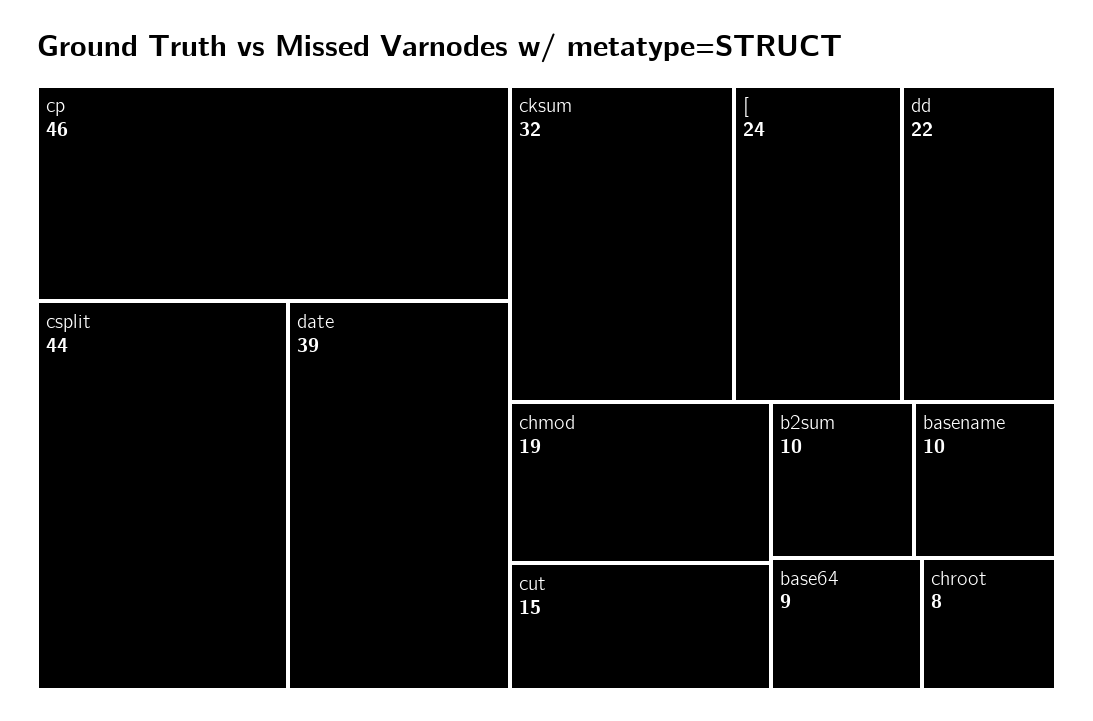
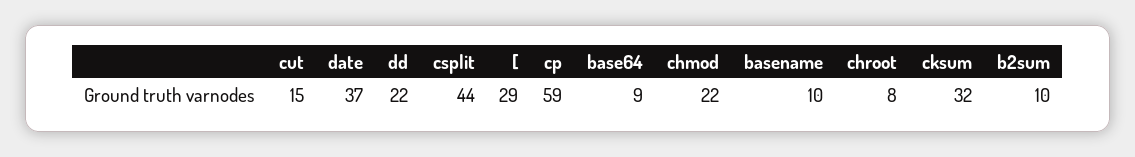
cp: 46 -> 59
date: 39 -> 37
[: 24 -> 29
chmod: 19 -> 22

